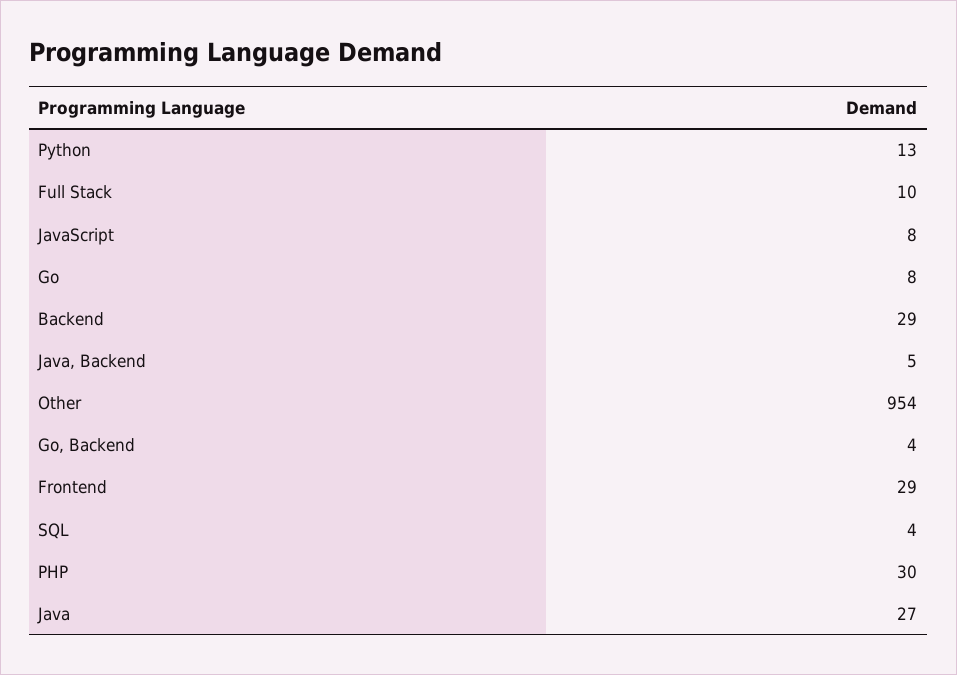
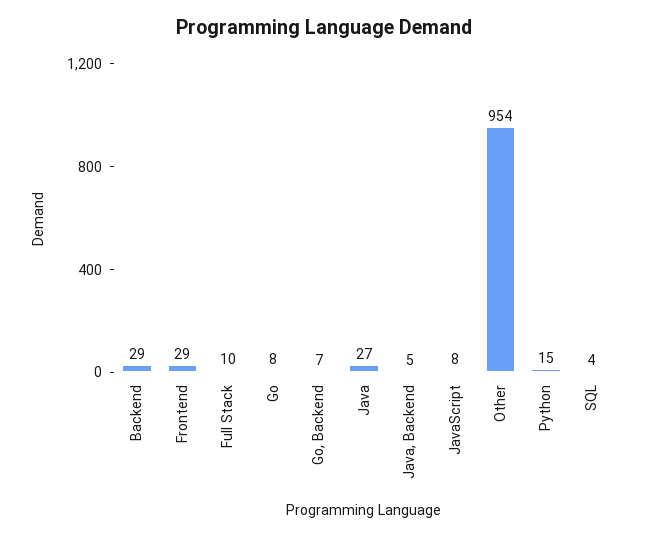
Python: 13 -> 15
Go, Backend: 4 -> 7
PHP: 30 -> none

